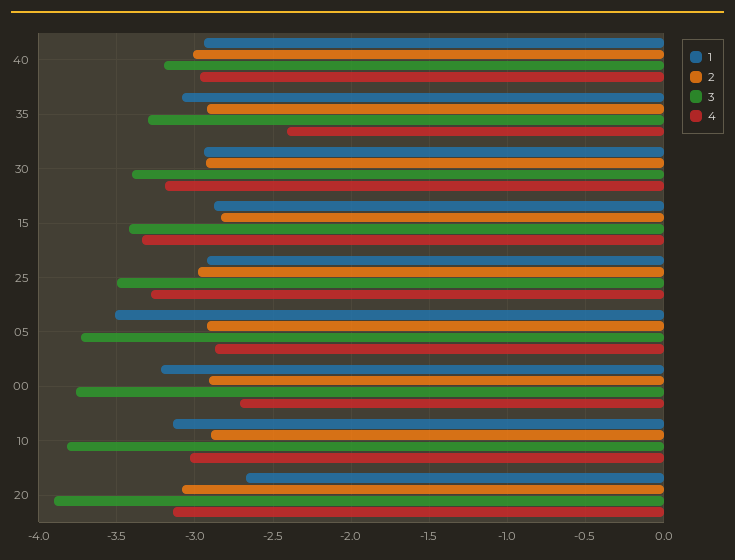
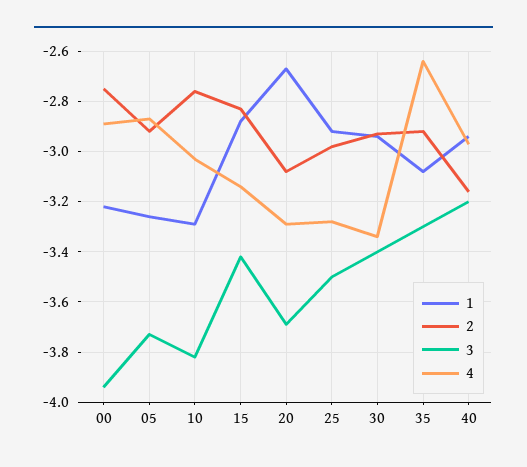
2, 40: -3 -> -3.15
4, 35: -2.4 -> -2.65
4, 30: -3.2 -> -3.35
4, 15: -3.35 -> -3.15
1, 05: -3.5 -> -3.25
2, 00: -2.9 -> -2.75
3, 00: -3.75 -> -3.95
4, 00: -2.7 -> -2.9
1, 10: -3.15 -> -3.3
2, 10: -2.9 -> -2.75
3, 20: -3.9 -> -3.7
4, 20: -3.15 -> -3.3

